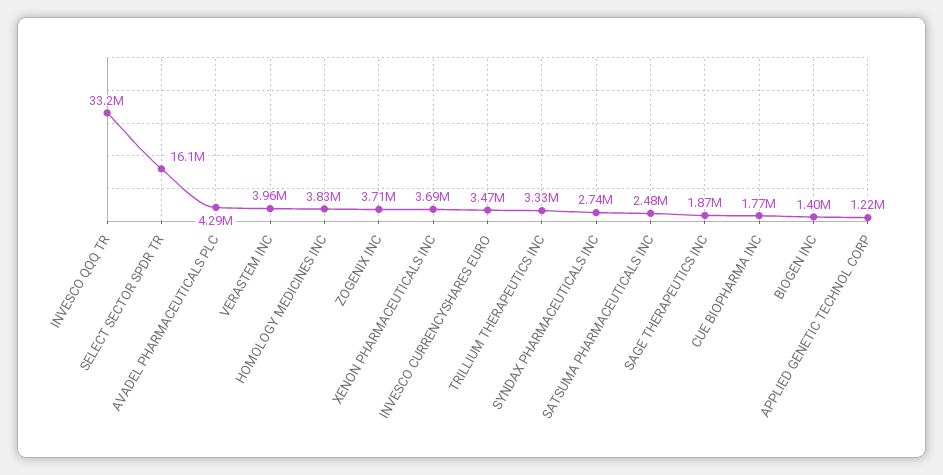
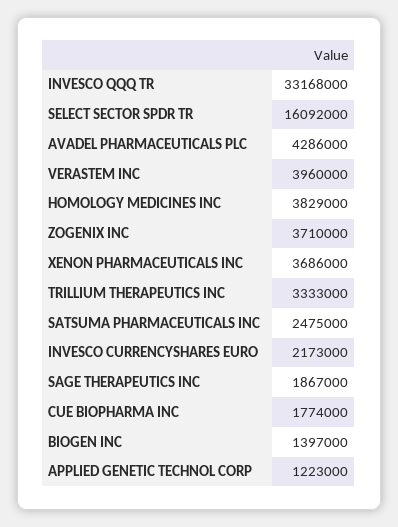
INVESCO CURRENCYSHARES EURO: 3470000 -> 2173000
SYNDAX PHARMACEUTICALS INC: 2740000 -> none

